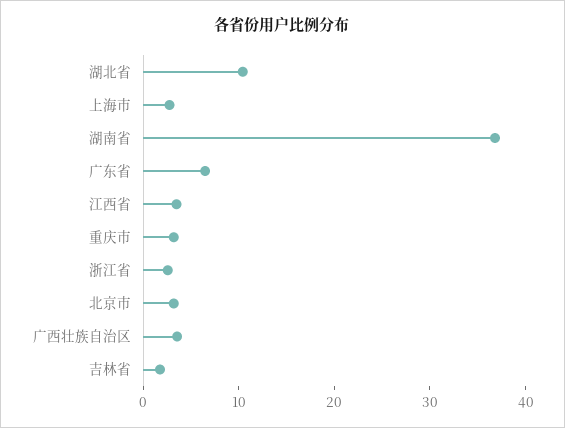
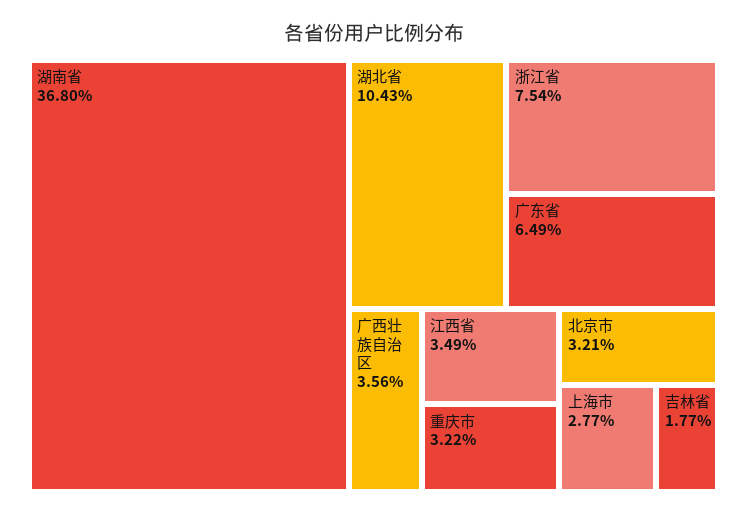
浙江省: 2 -> 7.54

